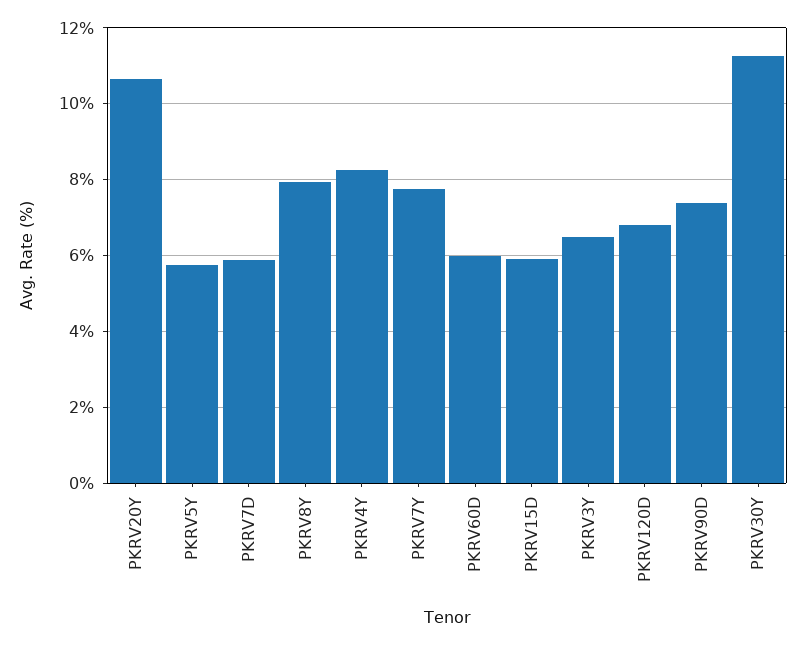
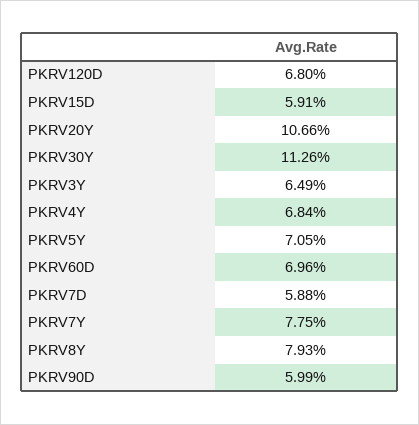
PKRV5Y: 5.8 -> 7.05
PKRV4Y: 8.2 -> 6.84
PKRV60D: 6 -> 6.96
PKRV90D: 7.4 -> 5.99

